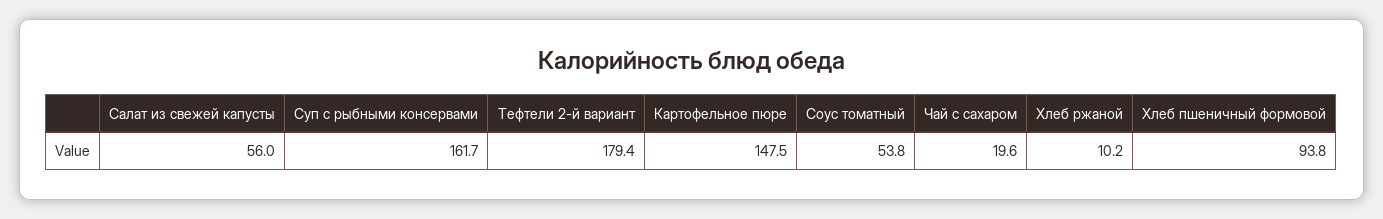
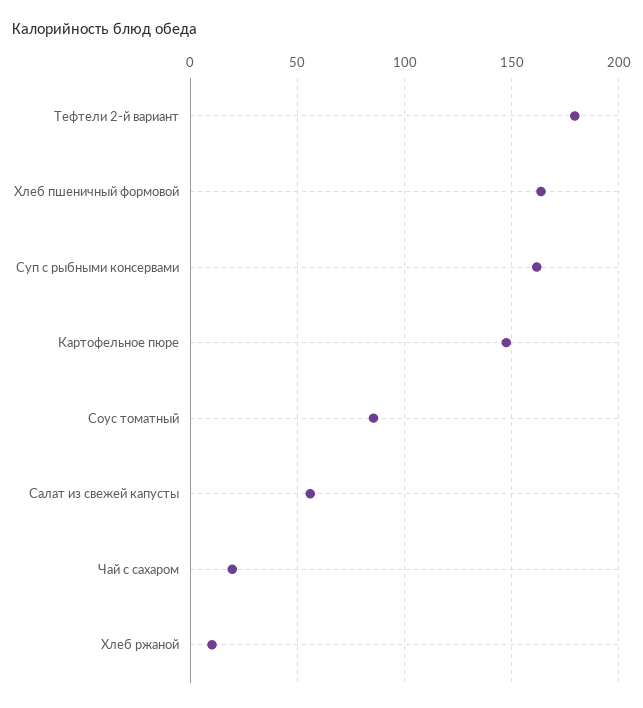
Соус томатный: 53.8 -> 85
Хлеб пшеничный формовой: 93.8 -> 165

